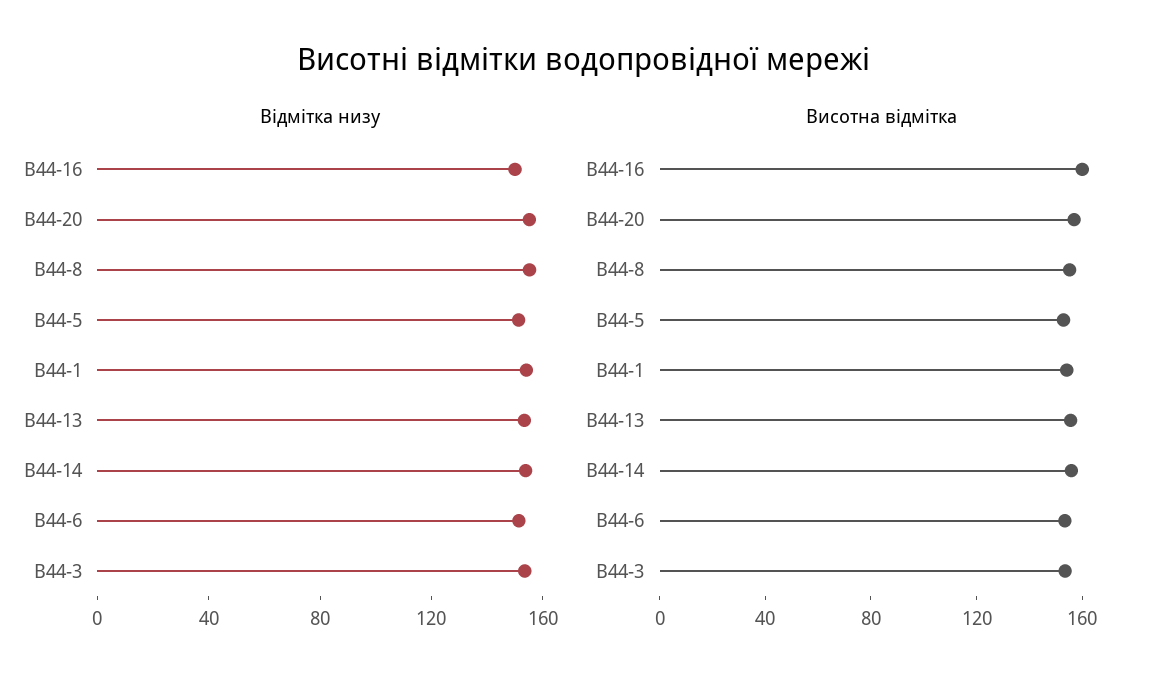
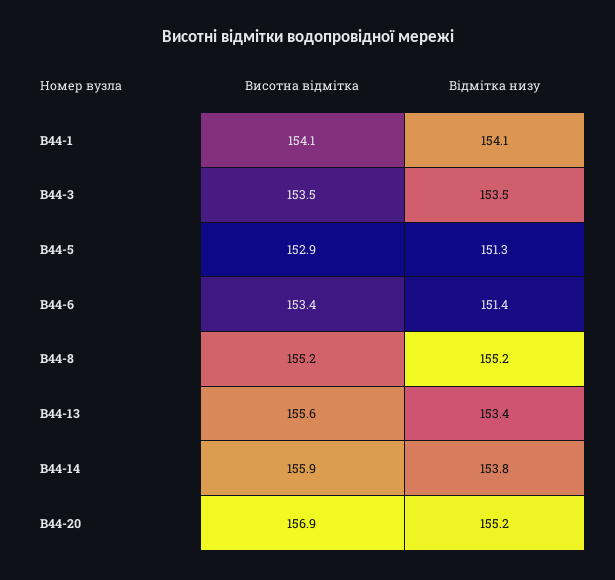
Відмітка низу, В44-16: 150 -> none
Висотна відмітка, В44-16: 160 -> none

